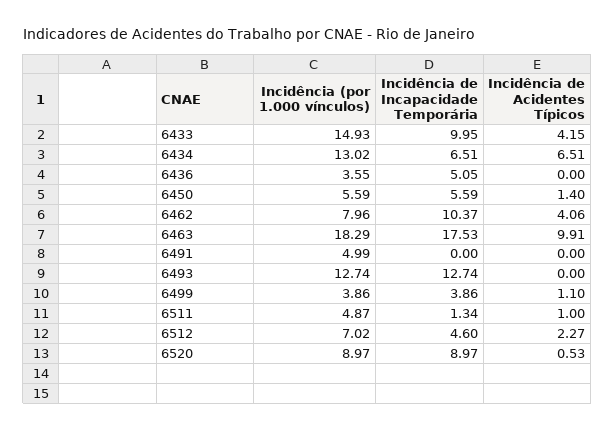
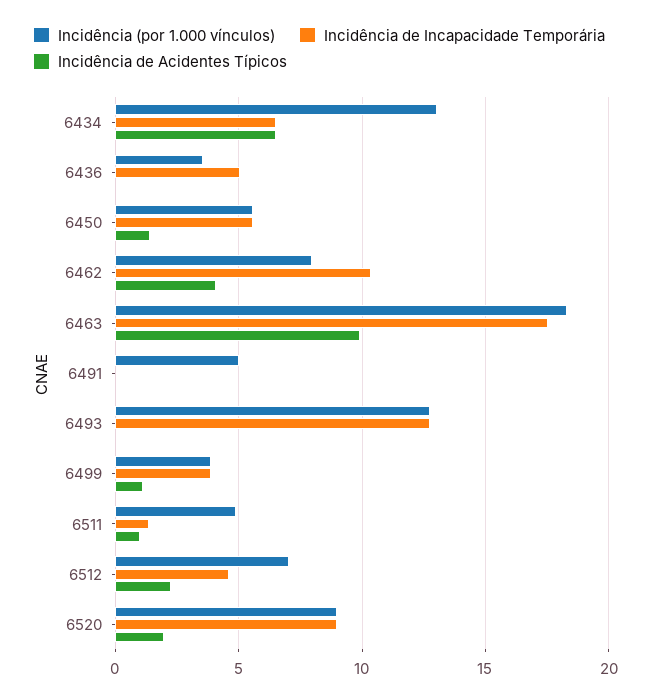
Incidência (por 1.000 vínculos), 6433: 14.93 -> none
Incidência de Incapacidade Temporária, 6433: 9.95 -> none
Incidência de Acidentes Típicos, 6433: 4.15 -> none
Incidência de Acidentes Típicos, 6520: 0.53 -> 2

